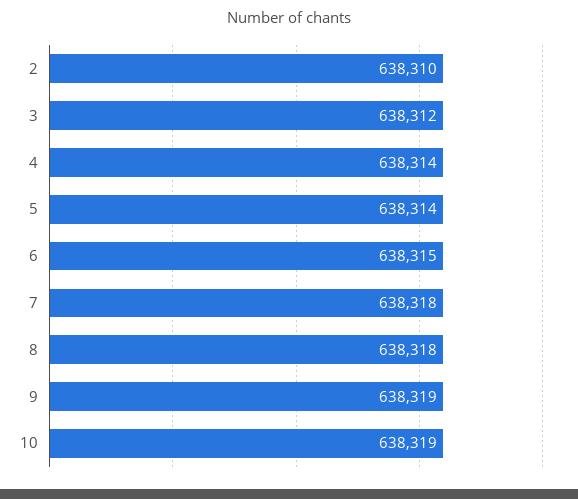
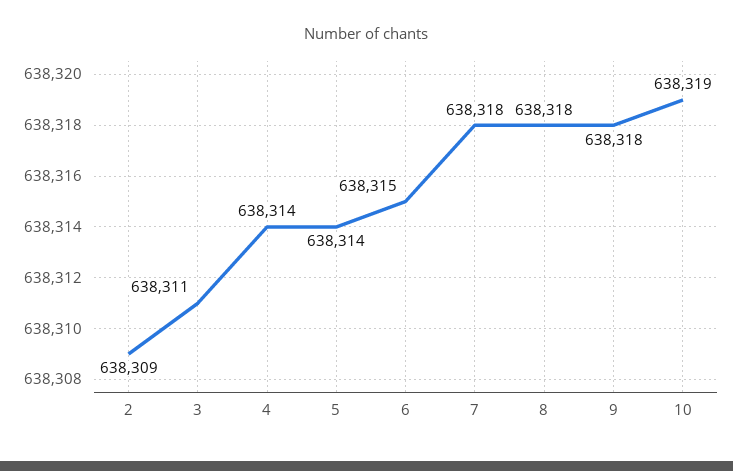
2: 638310 -> 638309
3: 638312 -> 638311
9: 638319 -> 638318

